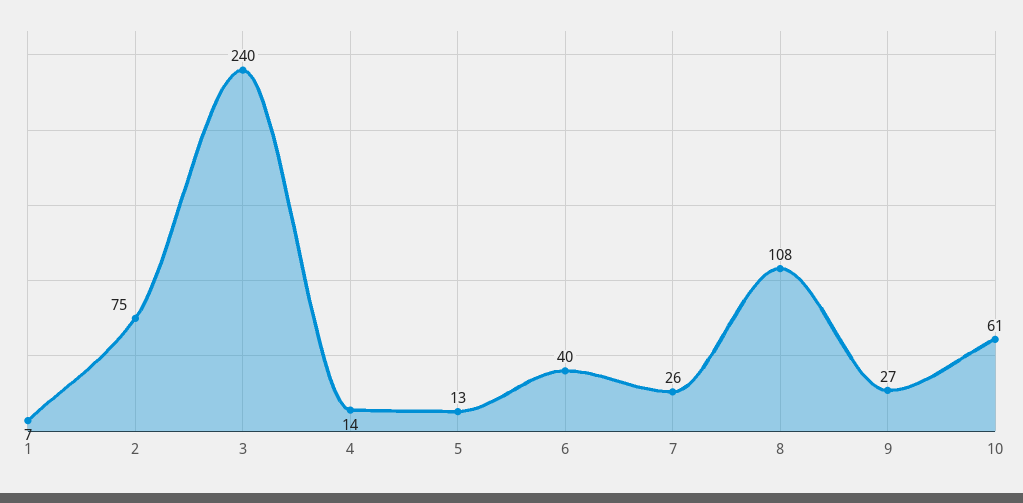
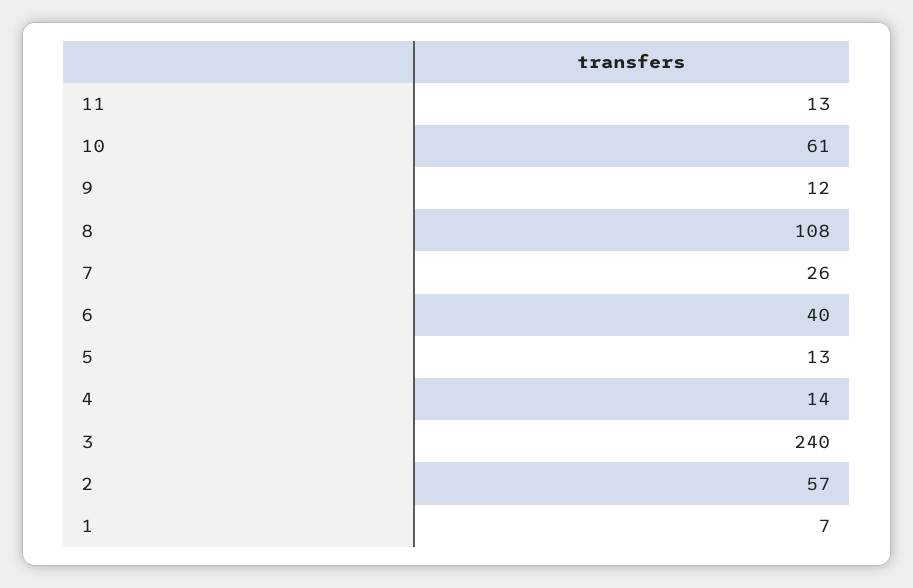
2: 75 -> 57
9: 27 -> 12
11: none -> 13

